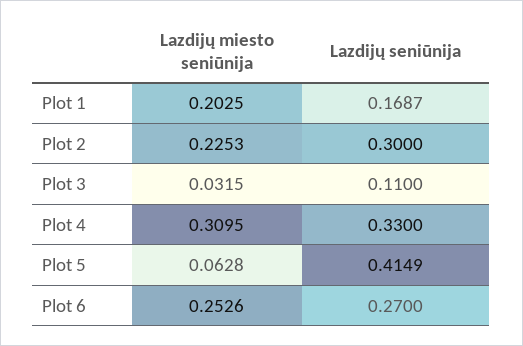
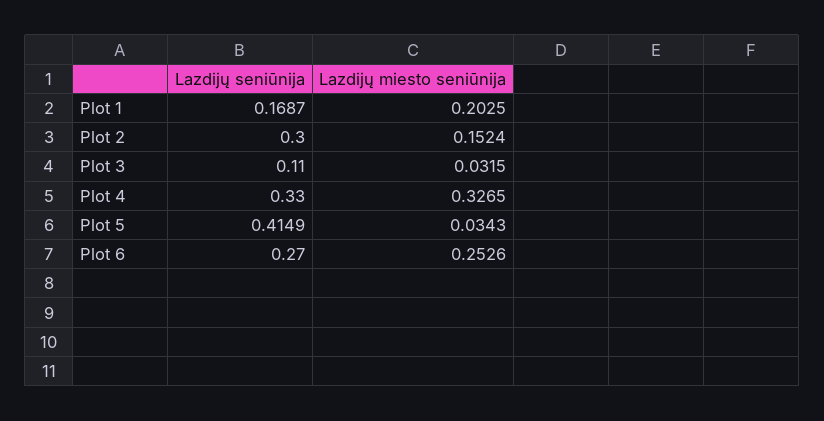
Lazdijų miesto seniūnija, Plot 2: 0.2253 -> 0.1524
Lazdijų miesto seniūnija, Plot 4: 0.3095 -> 0.3265
Lazdijų miesto seniūnija, Plot 5: 0.0628 -> 0.0343

